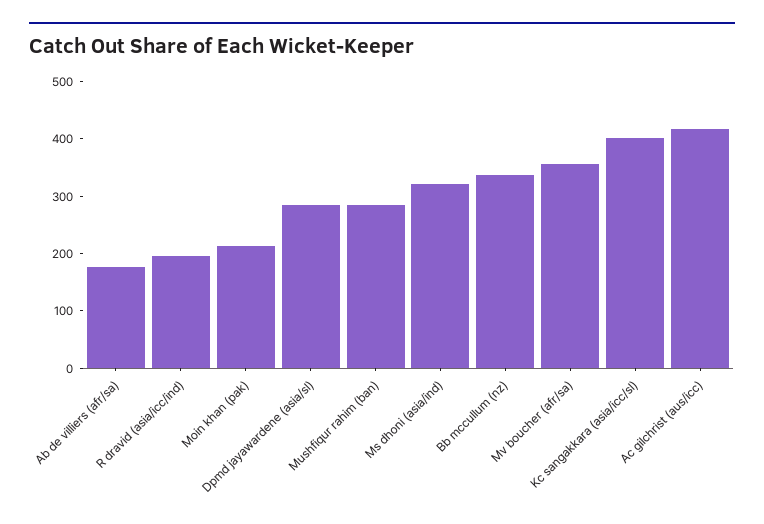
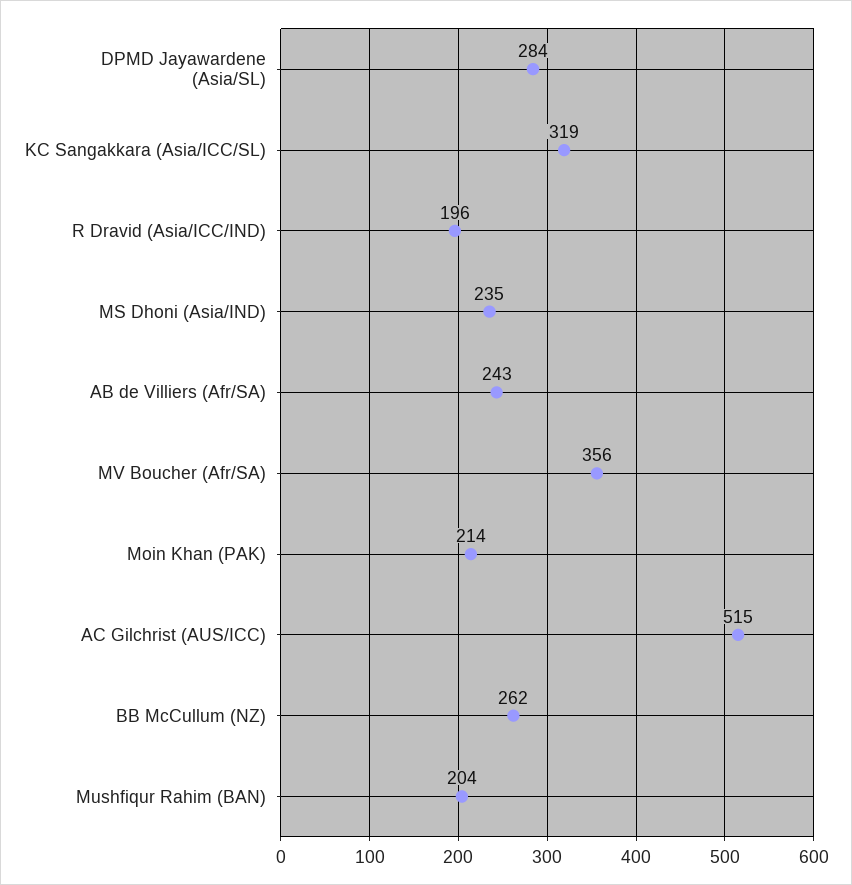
Ab de villiers (afr/sa): 180 -> 243
Mushfiqur rahim (ban): 280 -> 204
Ms dhoni (asia/ind): 320 -> 235
Bb mccullum (nz): 340 -> 262
Kc sangakkara (asia/icc/sl): 400 -> 319
Ac gilchrist (aus/icc): 420 -> 515

